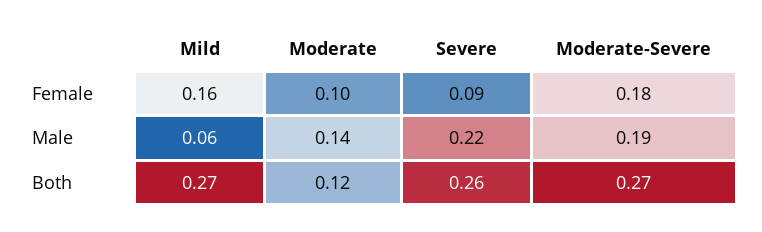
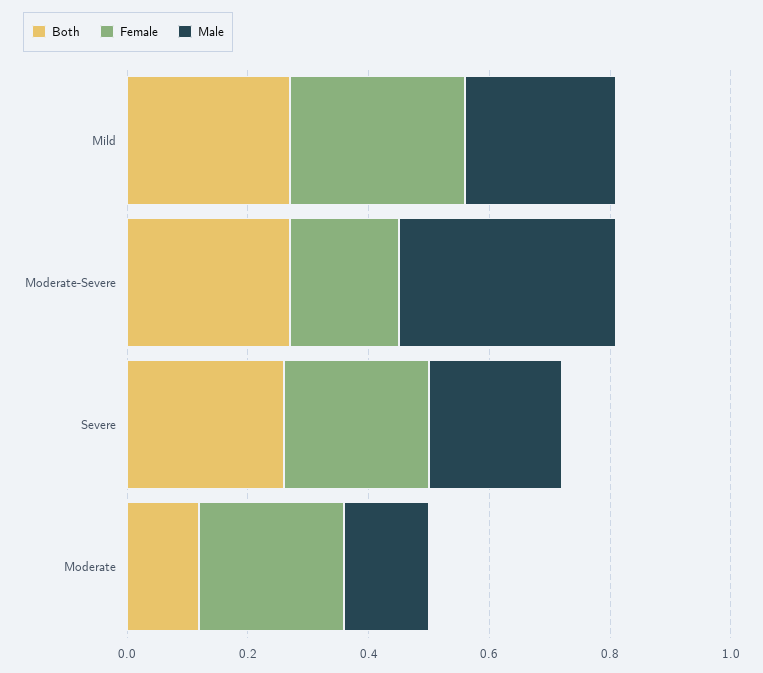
Female, Mild: 0.16 -> 0.3
Female, Moderate: 0.1 -> 0.25
Female, Severe: 0.09 -> 0.25
Male, Mild: 0.06 -> 0.25
Male, Moderate-Severe: 0.19 -> 0.35

